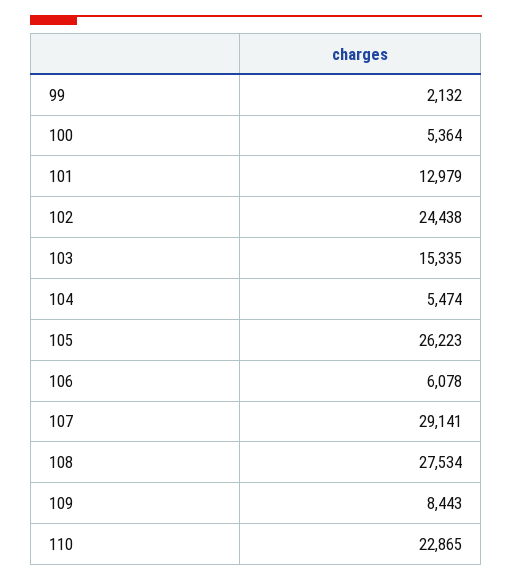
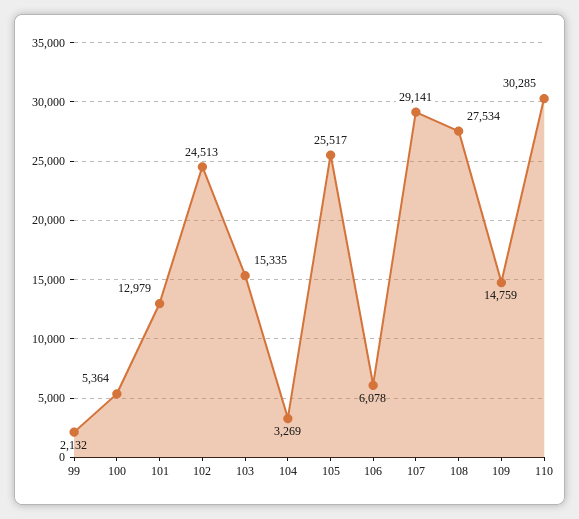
102: 24438 -> 24513
104: 5474 -> 3269
105: 26223 -> 25517
109: 8443 -> 14759
110: 22865 -> 30285

